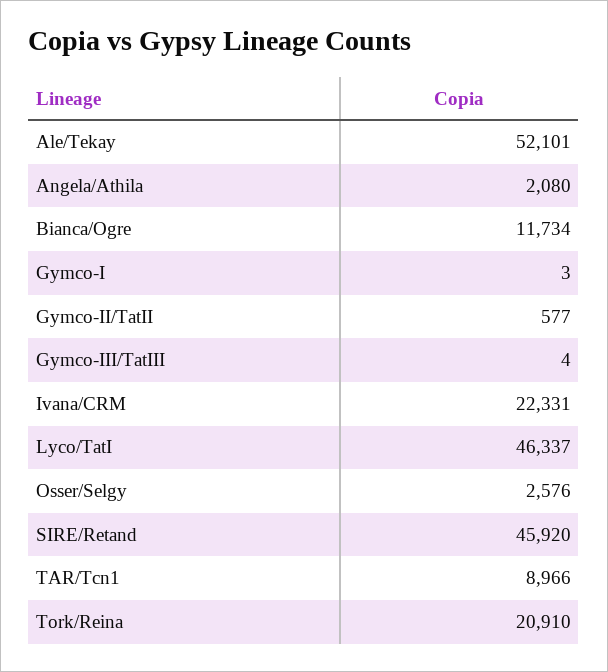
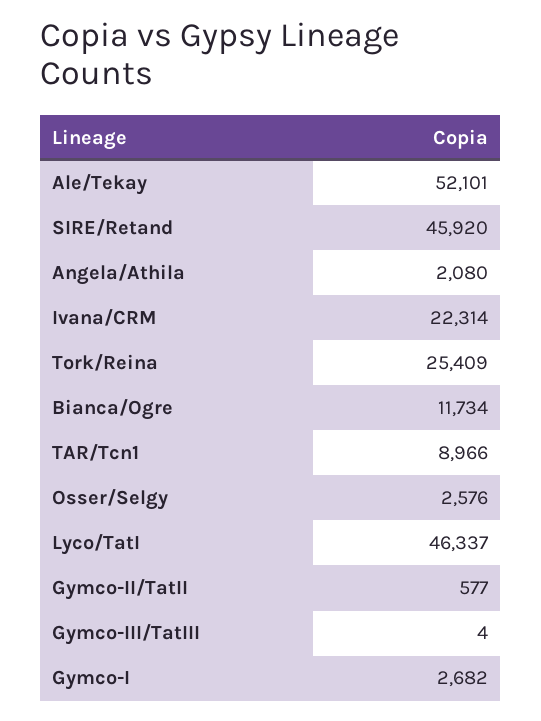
Gymco-I: 3 -> 2682
Ivana/CRM: 22331 -> 22314
Tork/Reina: 20910 -> 25409

